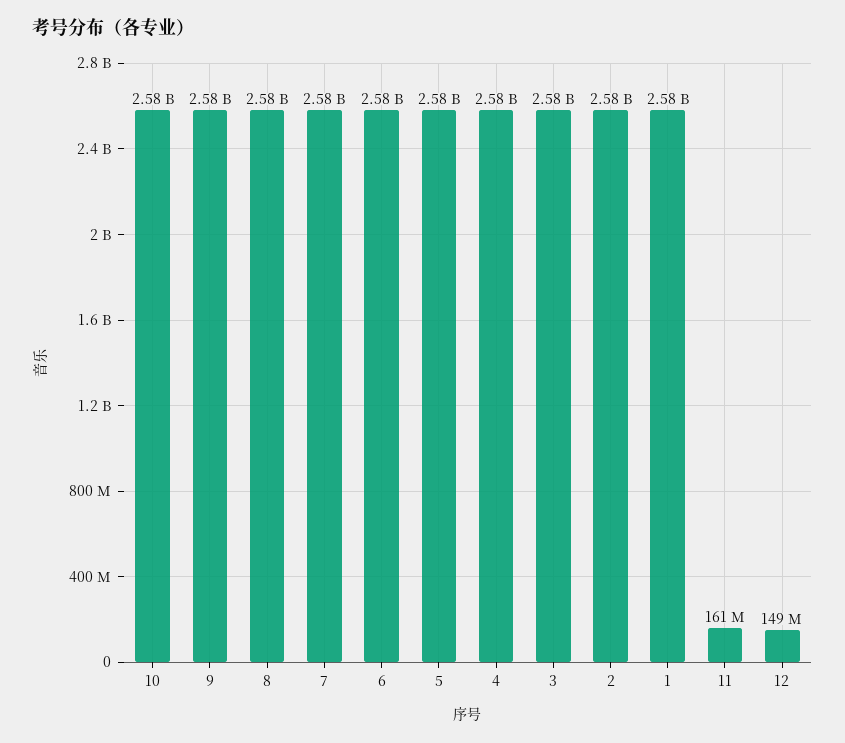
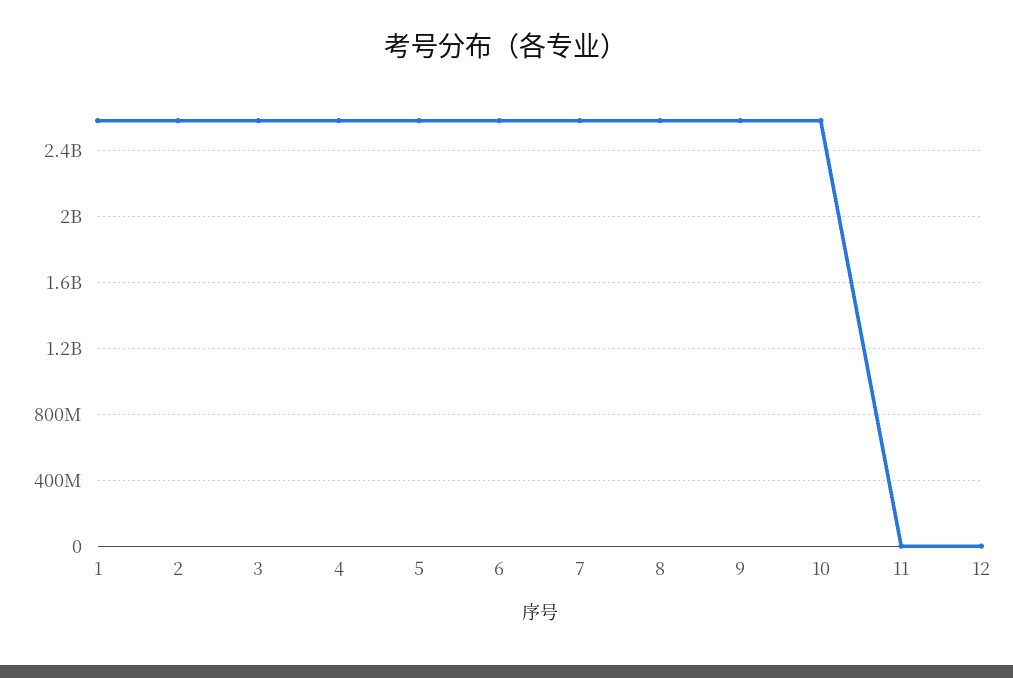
11: 161000000 -> 0
12: 149000000 -> 0

